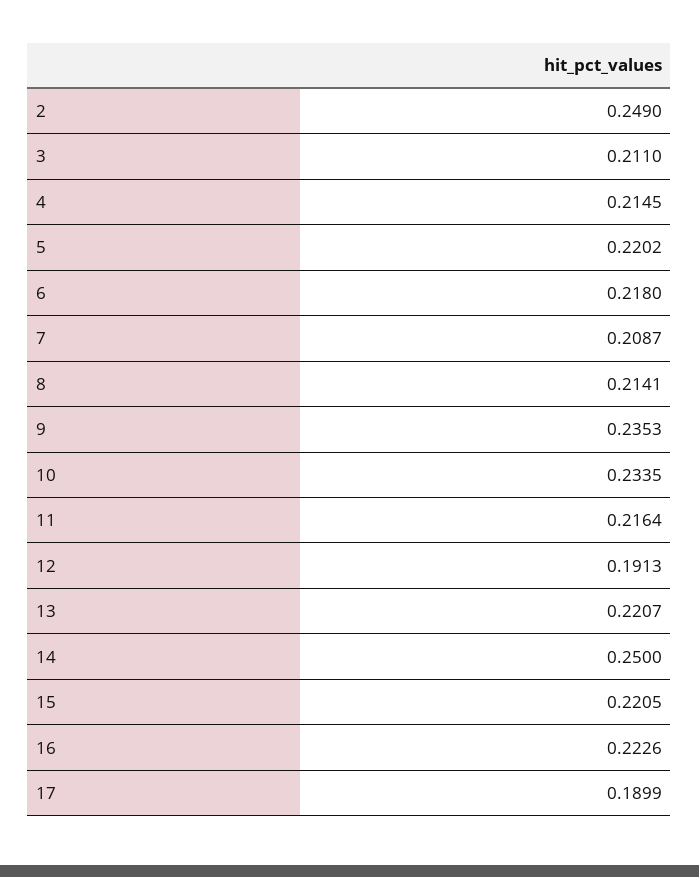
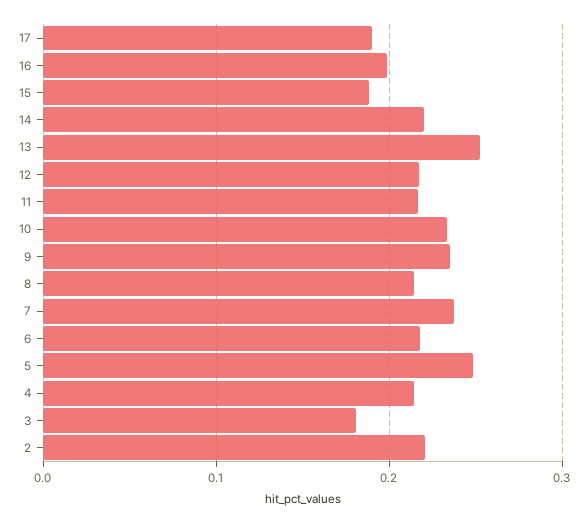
2: 0.249 -> 0.22
3: 0.211 -> 0.18
5: 0.2202 -> 0.25
7: 0.2087 -> 0.24
12: 0.1913 -> 0.22
13: 0.2207 -> 0.25
14: 0.25 -> 0.22
15: 0.2205 -> 0.19
16: 0.2226 -> 0.2

